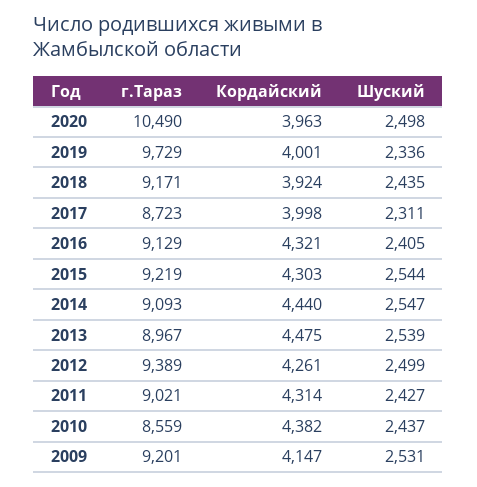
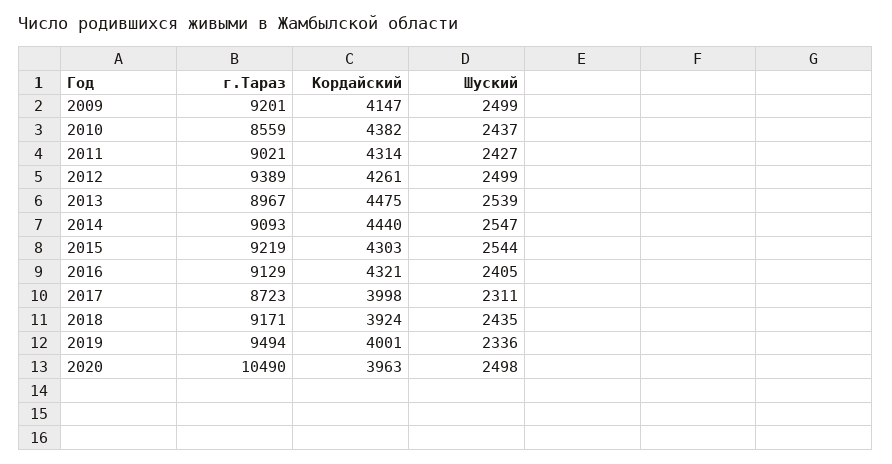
г.Тараз, 2019: 9729 -> 9494
Шуский, 2009: 2531 -> 2499

